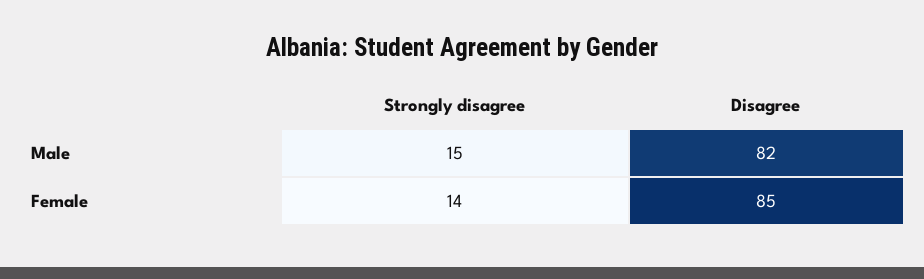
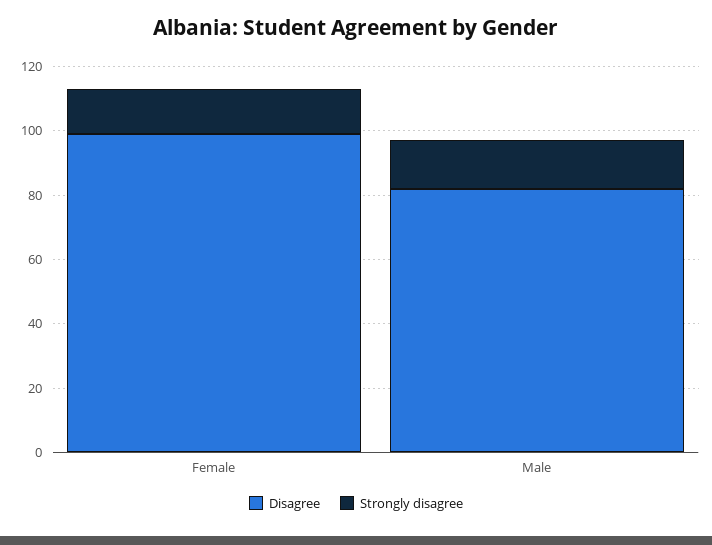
Disagree, Female: 85 -> 100

